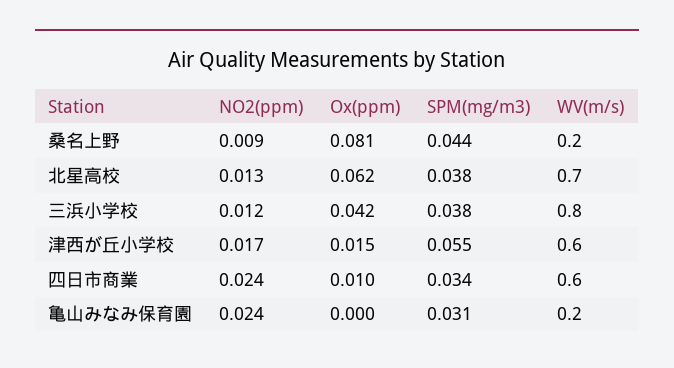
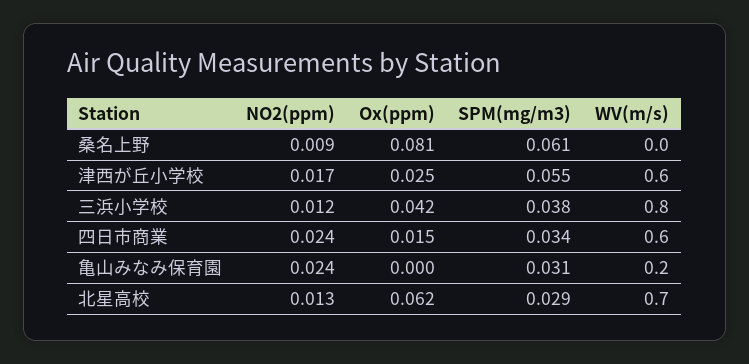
SPM(mg/m3), 桑名上野: 0.044 -> 0.061
WV(m/s), 桑名上野: 0.2 -> 0
SPM(mg/m3), 北星高校: 0.038 -> 0.029
Ox(ppm), 津西が丘小学校: 0.015 -> 0.025
Ox(ppm), 四日市商業: 0.01 -> 0.015

